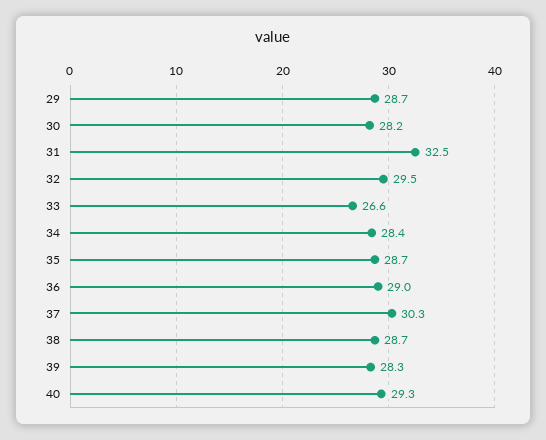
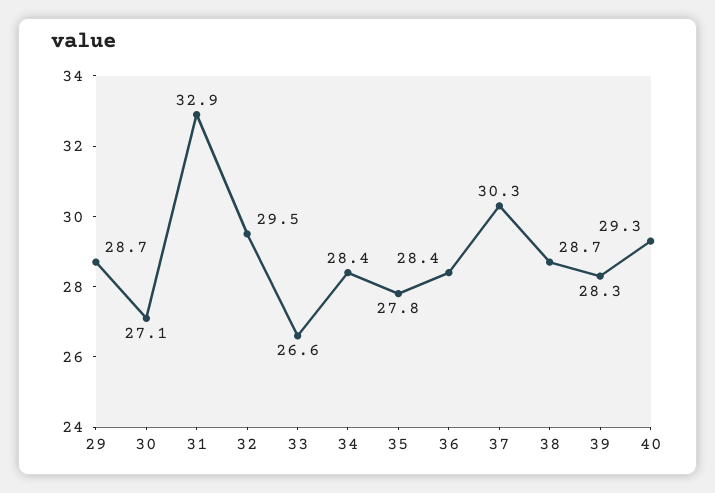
30: 28.2 -> 27.1
31: 32.5 -> 32.9
35: 28.7 -> 27.8
36: 29 -> 28.4

